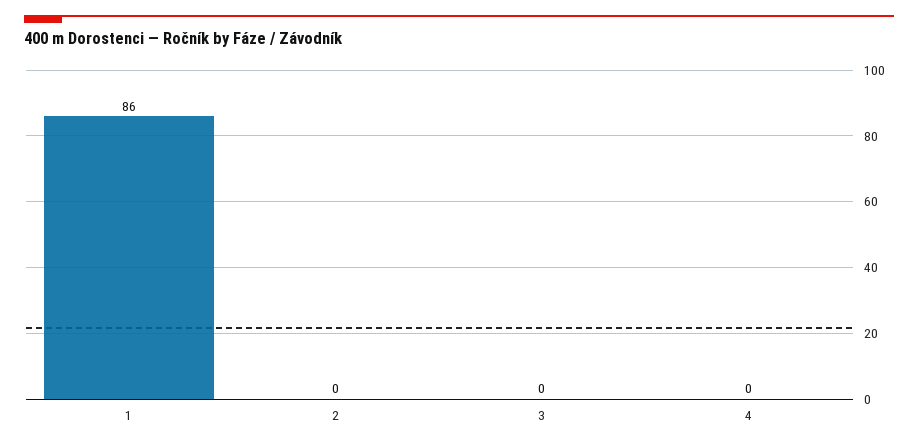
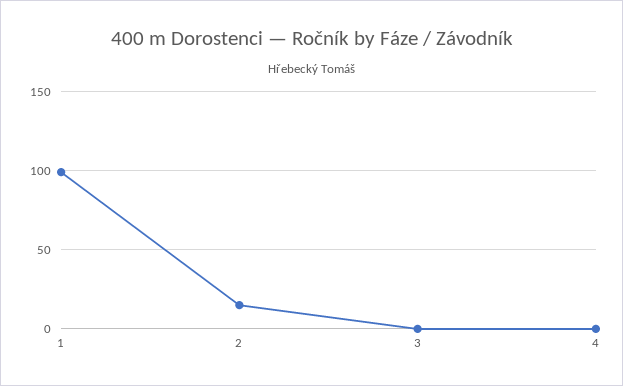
1: 86 -> 100
2: 0 -> 15

